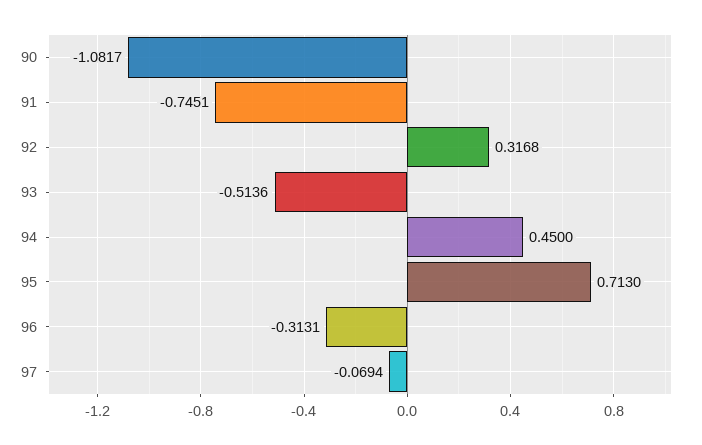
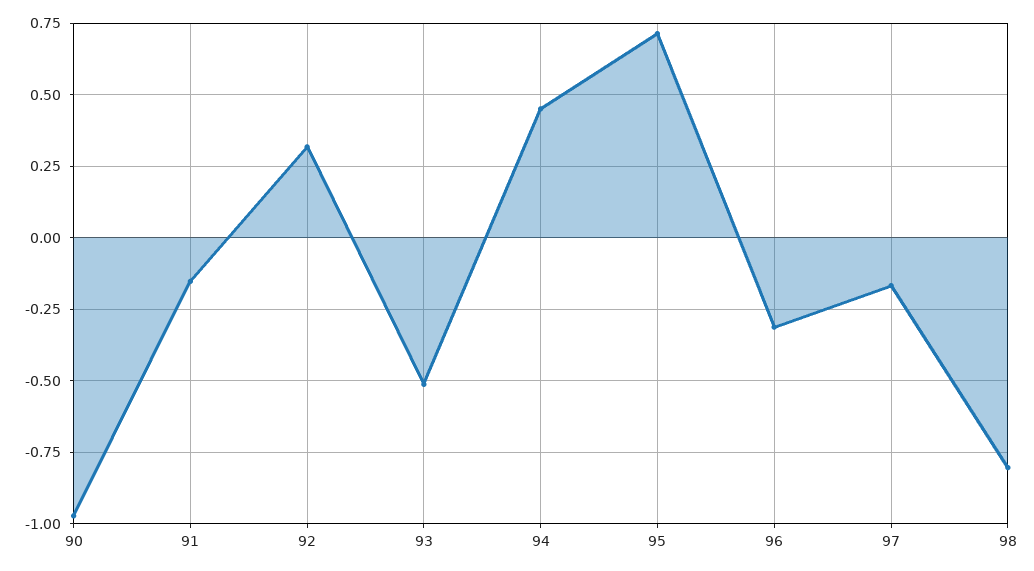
90: -1.0817 -> -0.975
91: -0.7451 -> -0.15
97: -0.0694 -> -0.175
98: none -> -0.8

